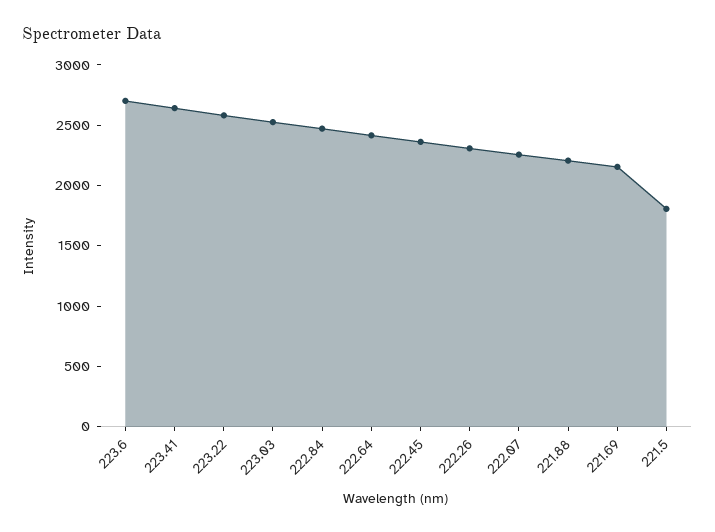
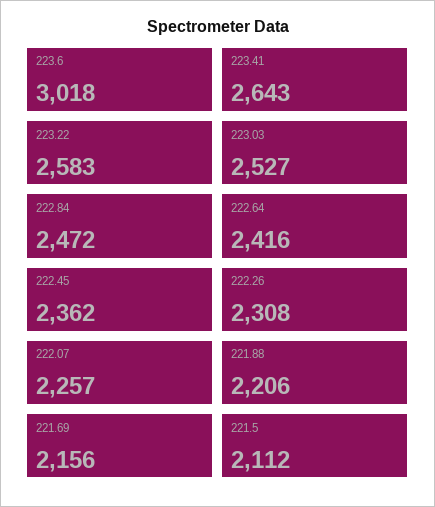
223.6: 2700 -> 3018
221.5: 1800 -> 2112

